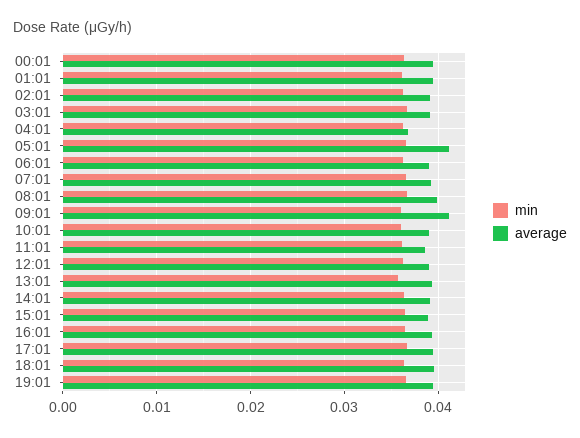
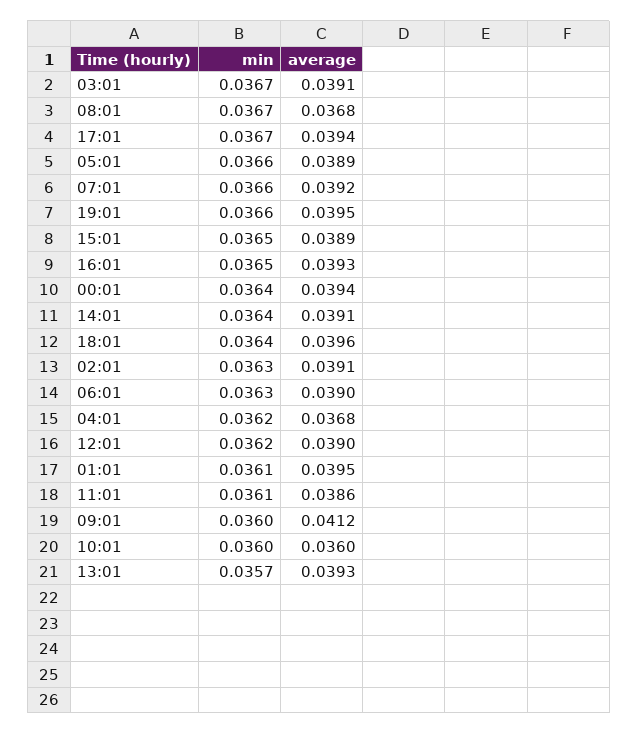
average, 05:01: 0.041 -> 0.0389
average, 08:01: 0.04 -> 0.0368
average, 10:01: 0.039 -> 0.036

